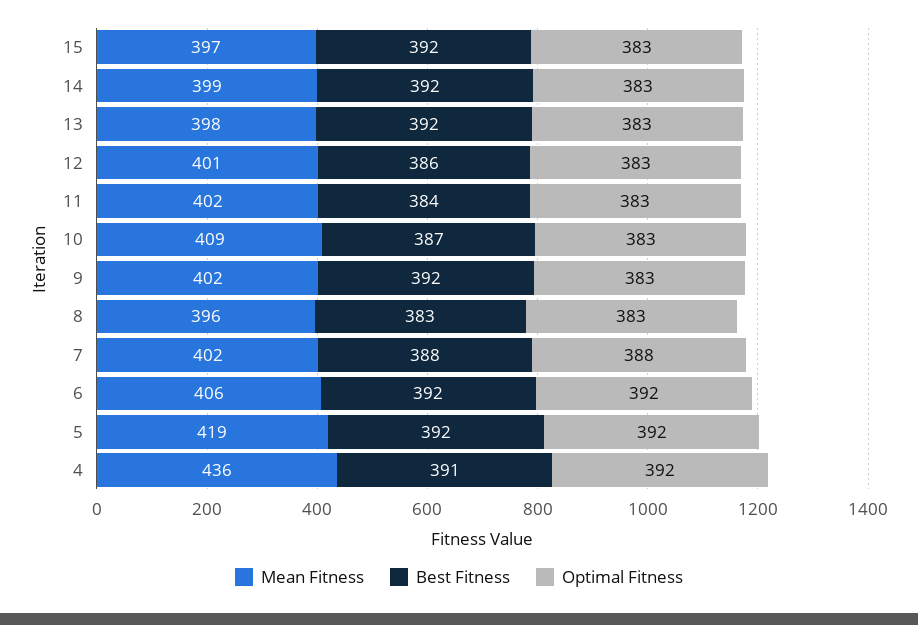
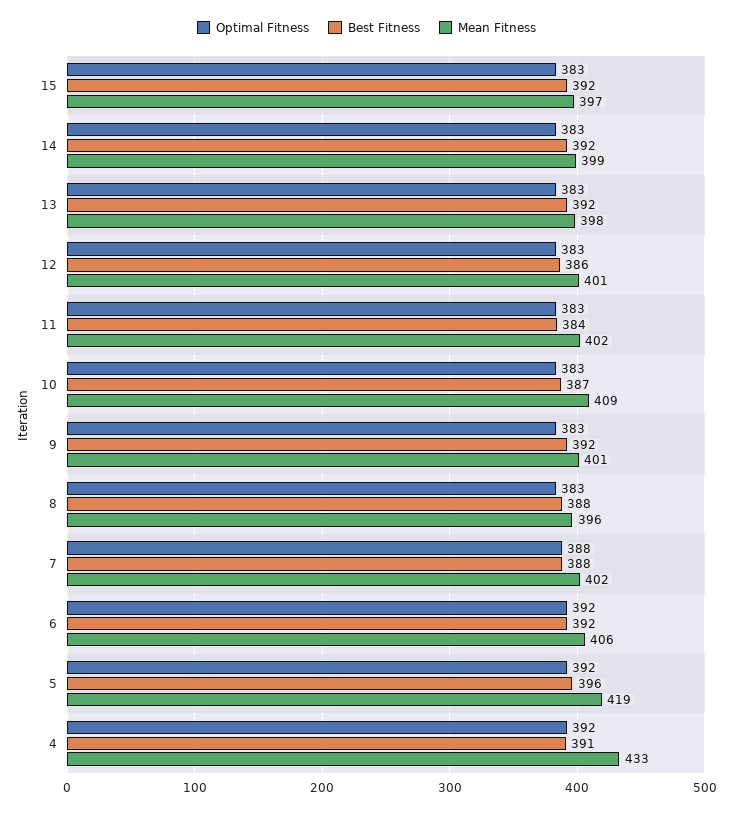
Mean Fitness, 9: 402 -> 401
Best Fitness, 8: 383 -> 388
Best Fitness, 5: 392 -> 396
Mean Fitness, 4: 436 -> 433

